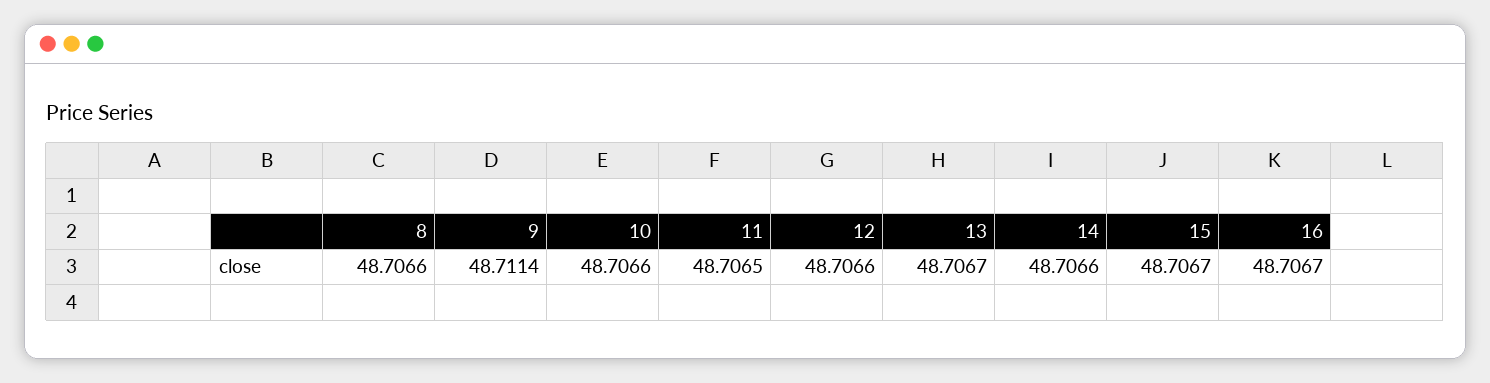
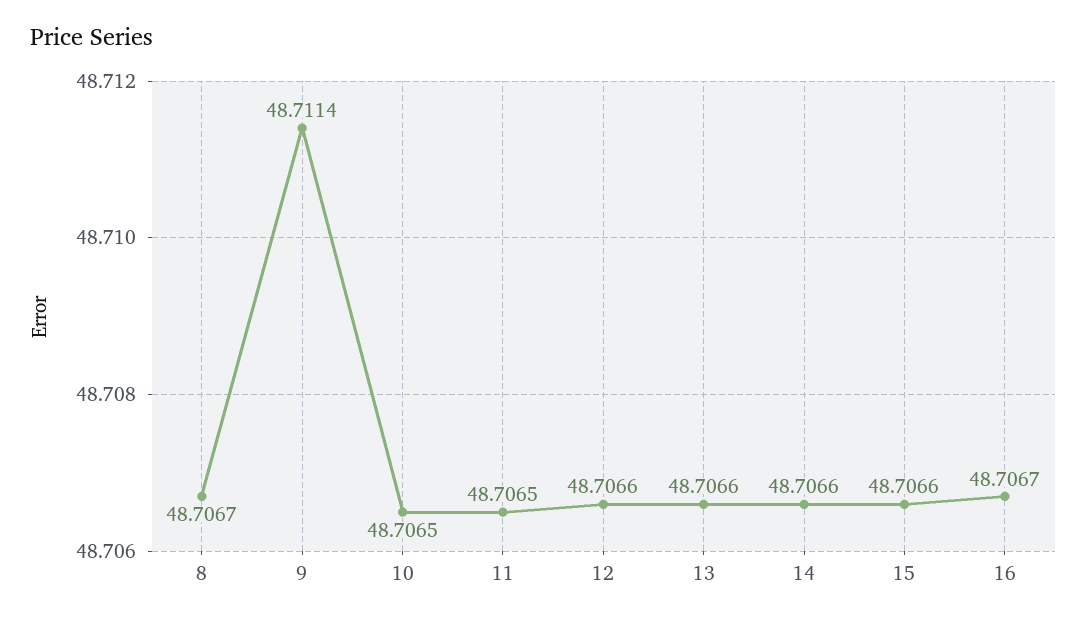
8: 48.7066 -> 48.7067
10: 48.7066 -> 48.7065
13: 48.7067 -> 48.7066
15: 48.7067 -> 48.7066

